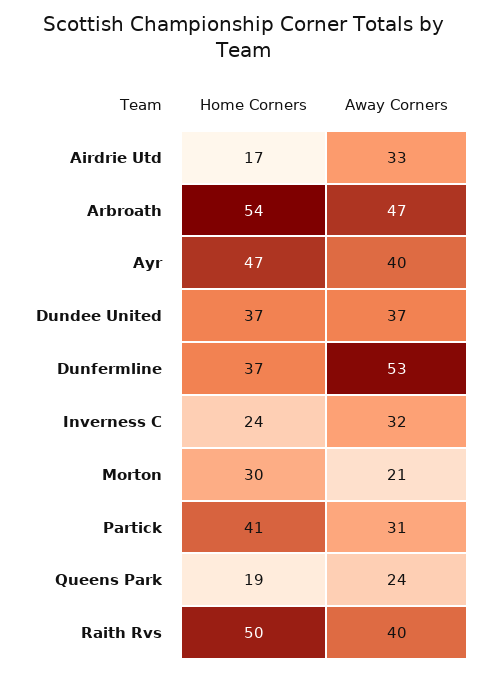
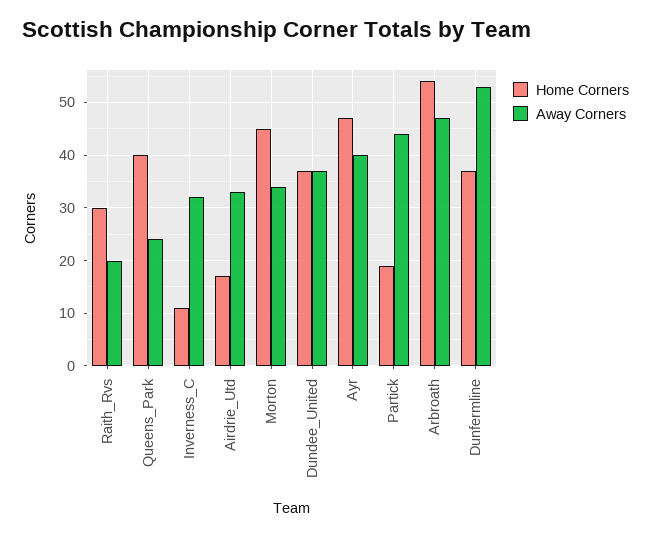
Home Corners, Inverness C: 24 -> 10
Home Corners, Morton: 30 -> 45
Away Corners, Morton: 21 -> 35
Home Corners, Partick: 41 -> 20
Away Corners, Partick: 31 -> 45
Home Corners, Queens Park: 19 -> 40
Home Corners, Raith Rvs: 50 -> 30
Away Corners, Raith Rvs: 40 -> 20

